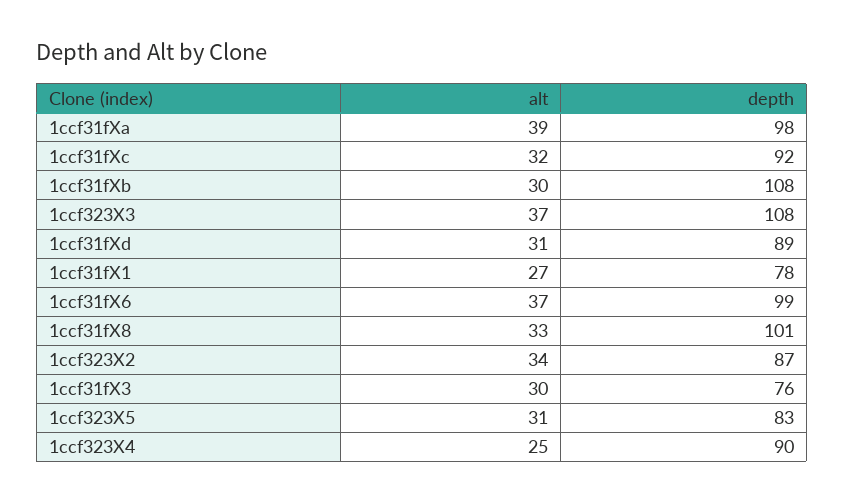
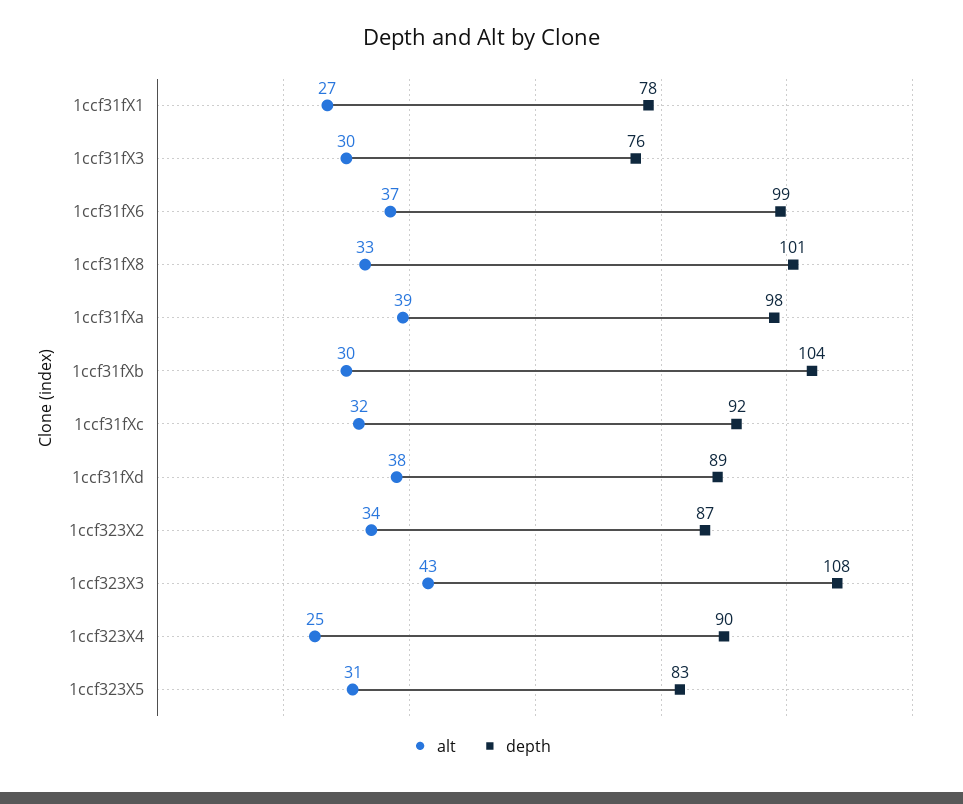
depth, 1ccf31fXb: 108 -> 104
alt, 1ccf323X3: 37 -> 43
alt, 1ccf31fXd: 31 -> 38

